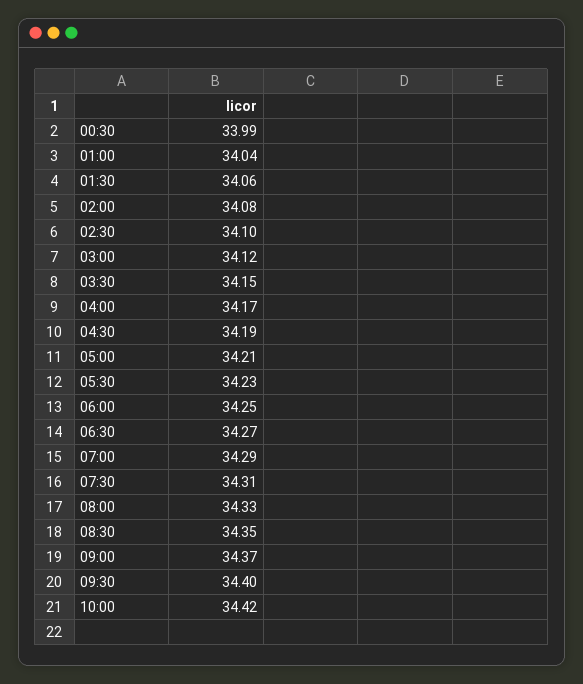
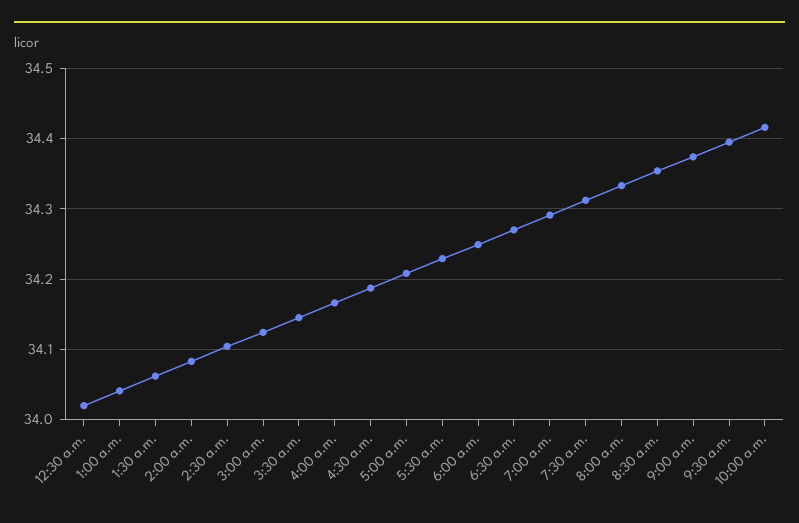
00:30: 33.99 -> 34.02

